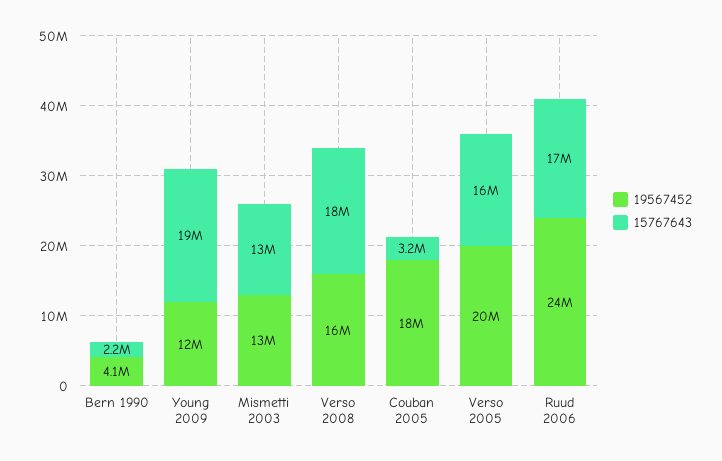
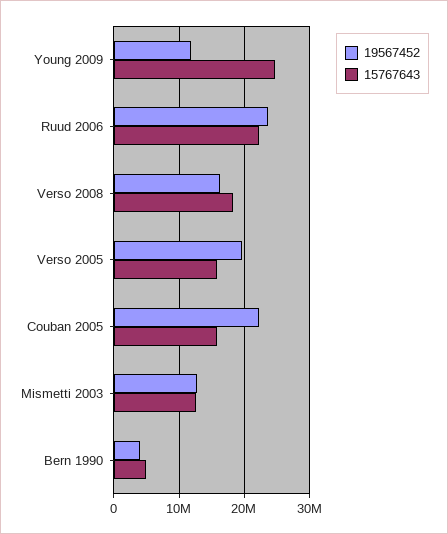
15767643, Bern 1990: 2200000 -> 5000000
15767643, Young 2009: 19000000 -> 25000000
19567452, Couban 2005: 18000000 -> 22000000
15767643, Couban 2005: 3200000 -> 16000000
15767643, Ruud 2006: 17000000 -> 22000000

